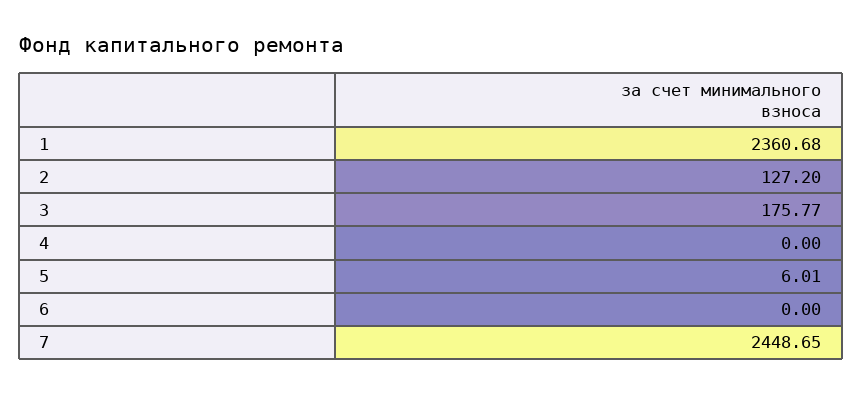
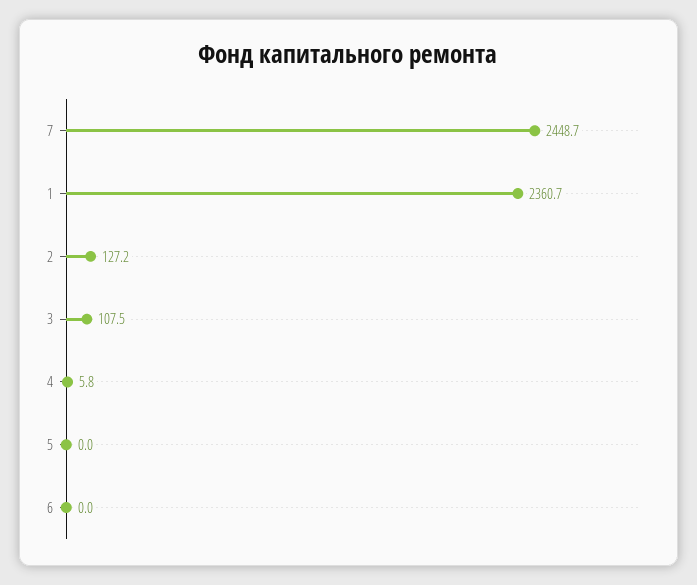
3: 175.77 -> 107.5
4: 0 -> 5.8
5: 6.01 -> 0

